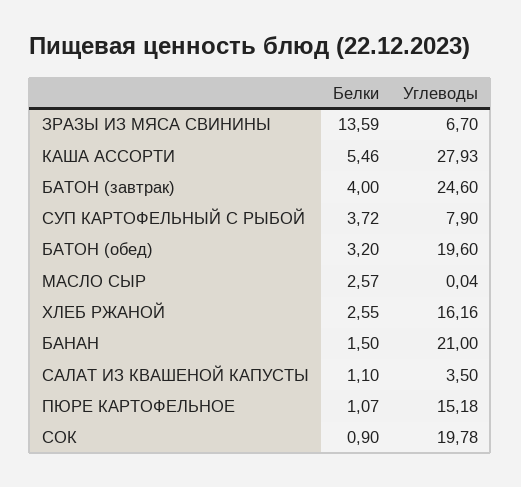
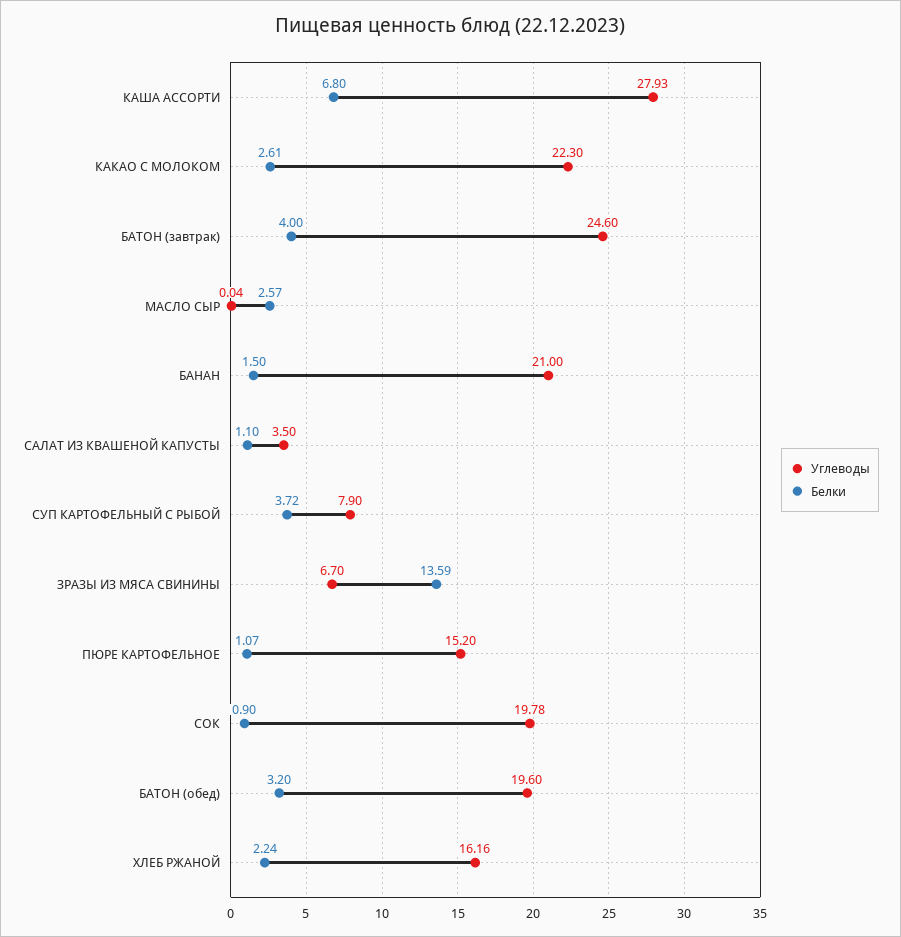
Белки, КАША АССОРТИ: 5.46 -> 6.8
Белки, ХЛЕБ РЖАНОЙ: 2.55 -> 2.24
Углеводы, ПЮРЕ КАРТОФЕЛЬНОЕ: 15.18 -> 15.2
Углеводы, КАКАО С МОЛОКОМ: none -> 22.3
Белки, КАКАО С МОЛОКОМ: none -> 2.61

